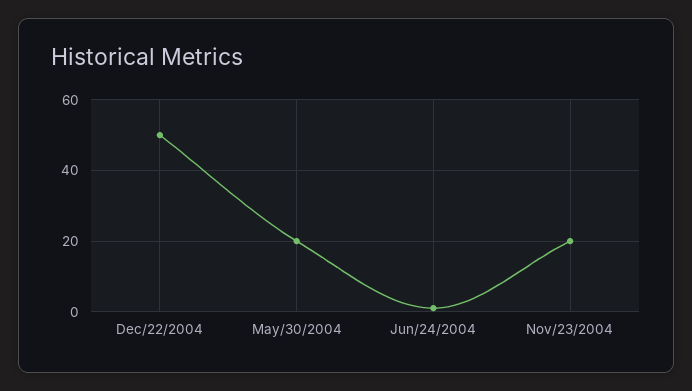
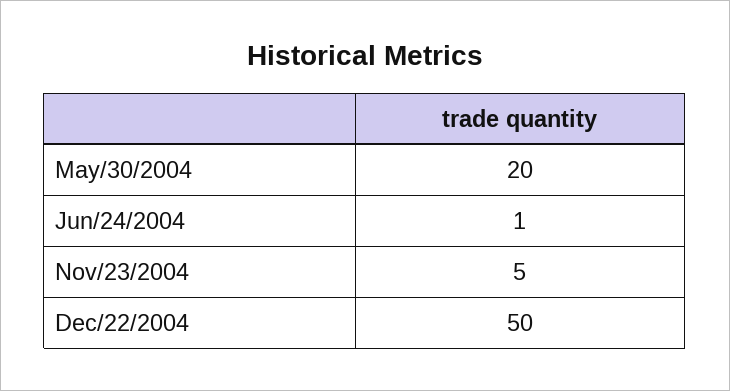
Nov/23/2004: 20 -> 5

